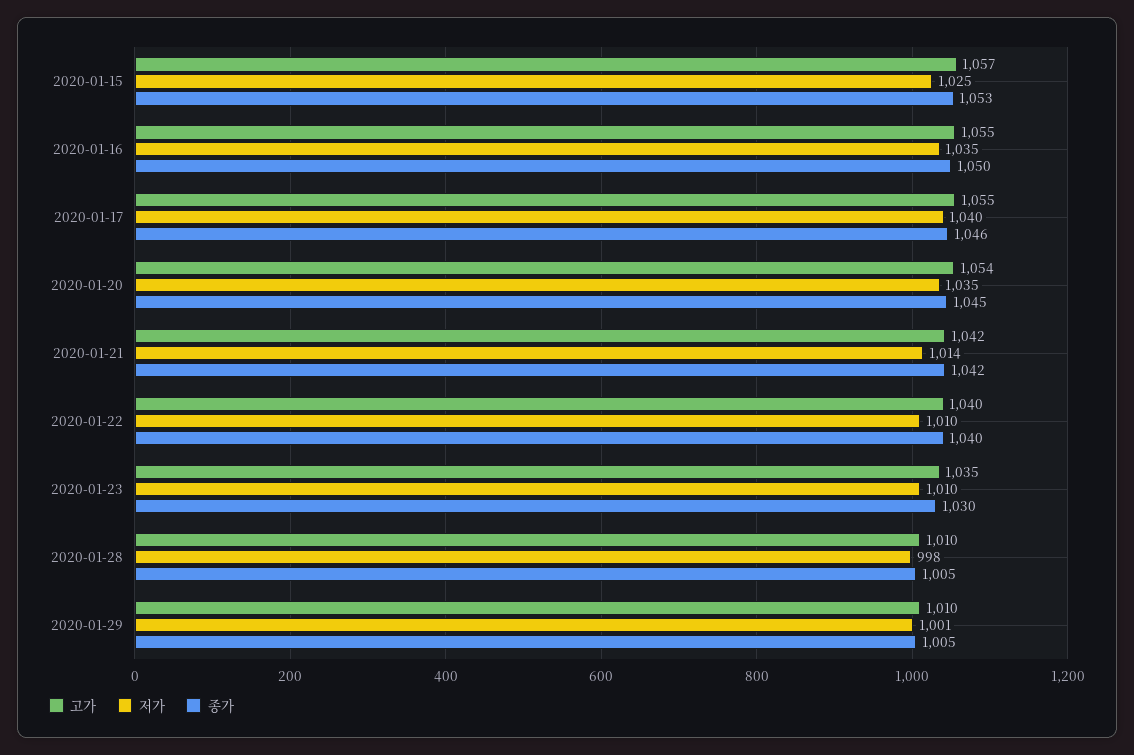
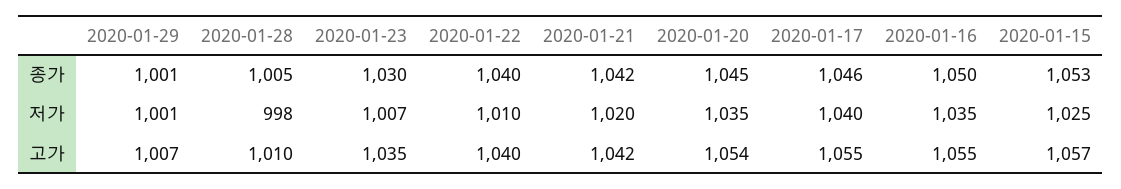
저가, 2020-01-21: 1014 -> 1020
저가, 2020-01-23: 1010 -> 1007
고가, 2020-01-29: 1010 -> 1007
종가, 2020-01-29: 1005 -> 1001

